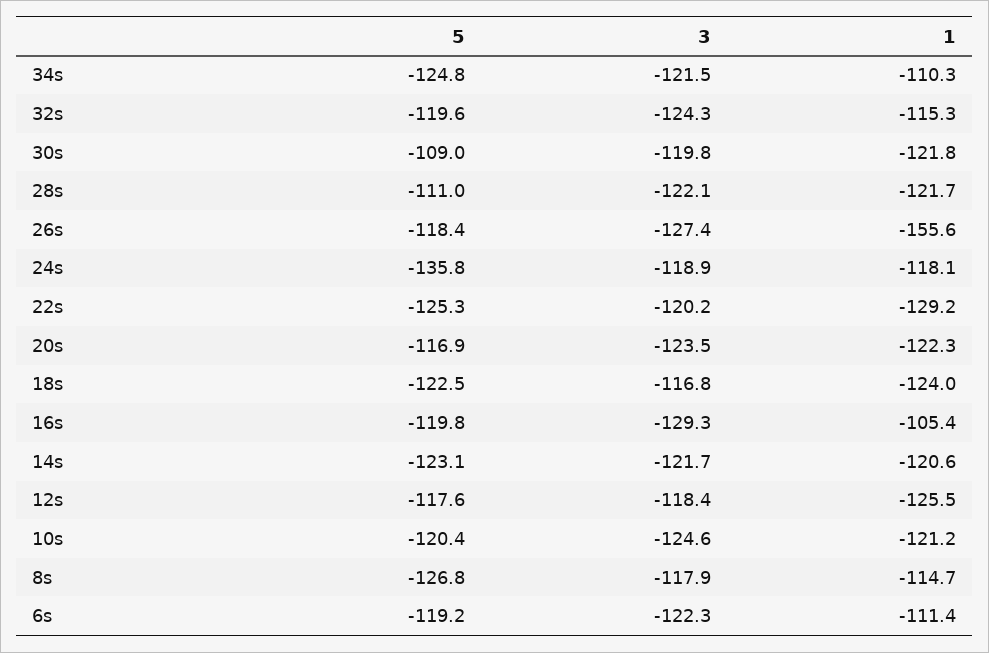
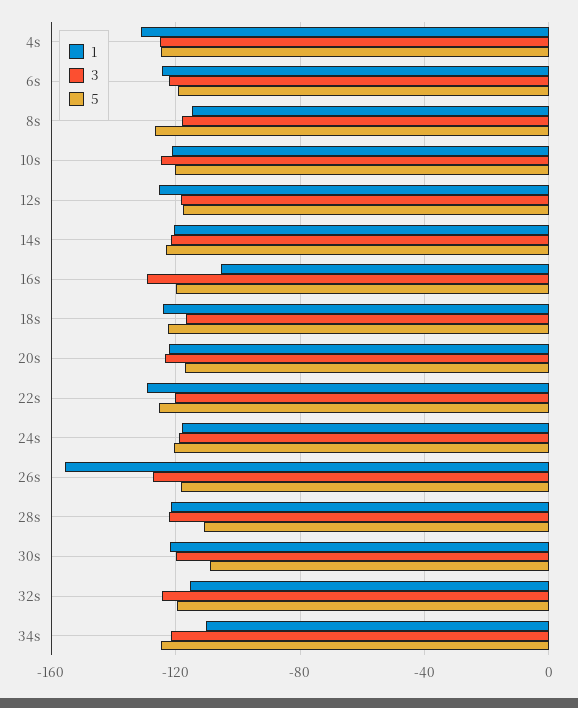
5, 24s: -135.8 -> -120
1, 6s: -111.4 -> -125
1, 4s: none -> -130
3, 4s: none -> -125
5, 4s: none -> -125

